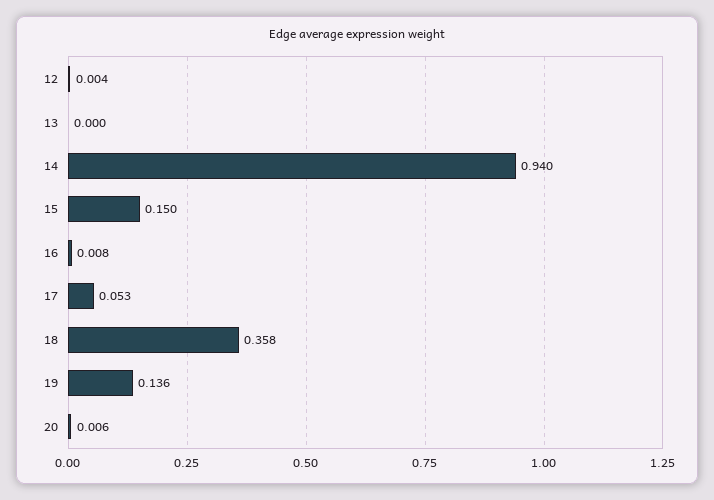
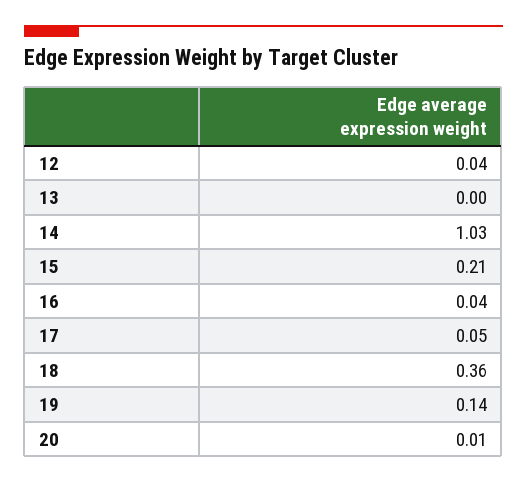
12: 0.004 -> 0.04
14: 0.94 -> 1.03
15: 0.15 -> 0.21
16: 0.008 -> 0.04

